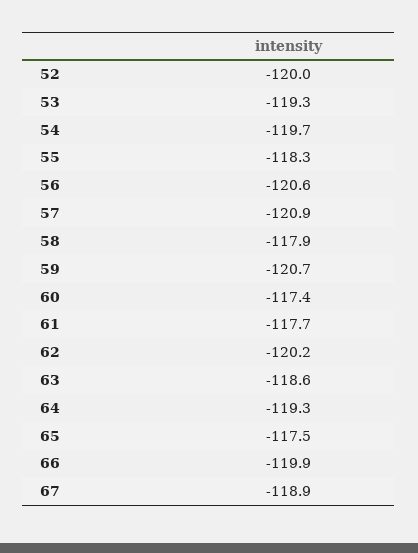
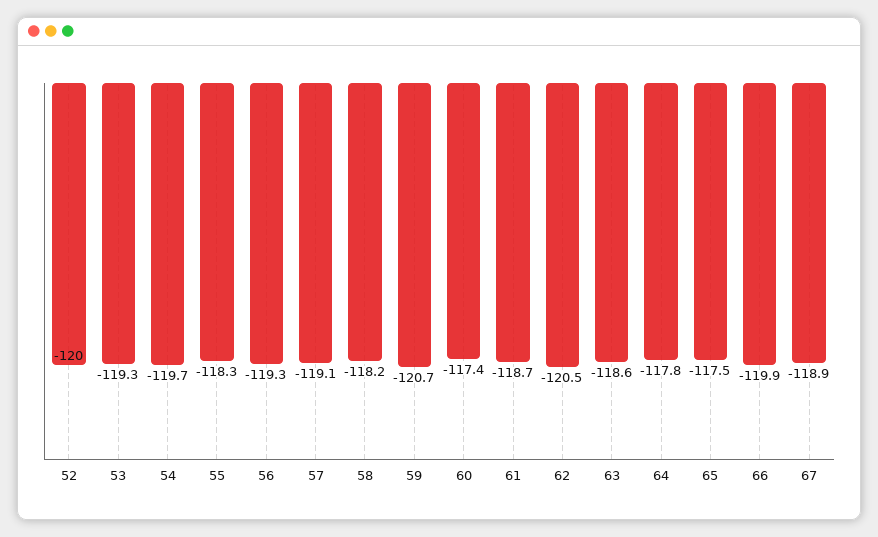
56: -120.6 -> -119.3
57: -120.9 -> -119.1
58: -117.9 -> -118.2
61: -117.7 -> -118.7
62: -120.2 -> -120.5
64: -119.3 -> -117.8

